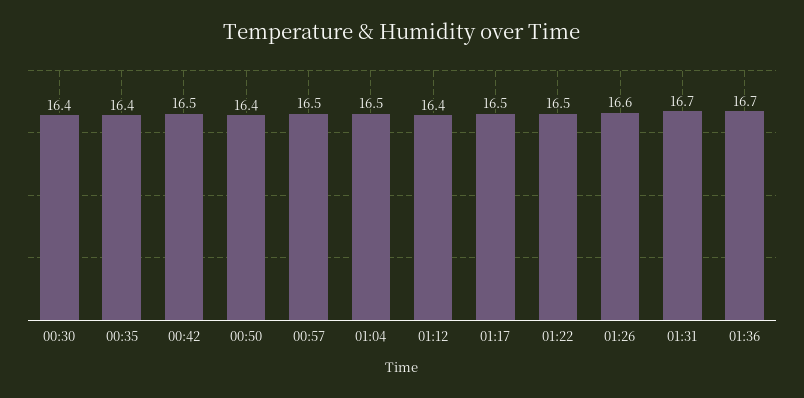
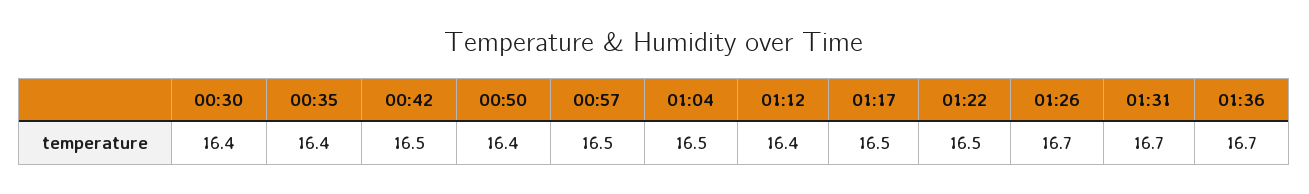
01:26: 16.6 -> 16.7

